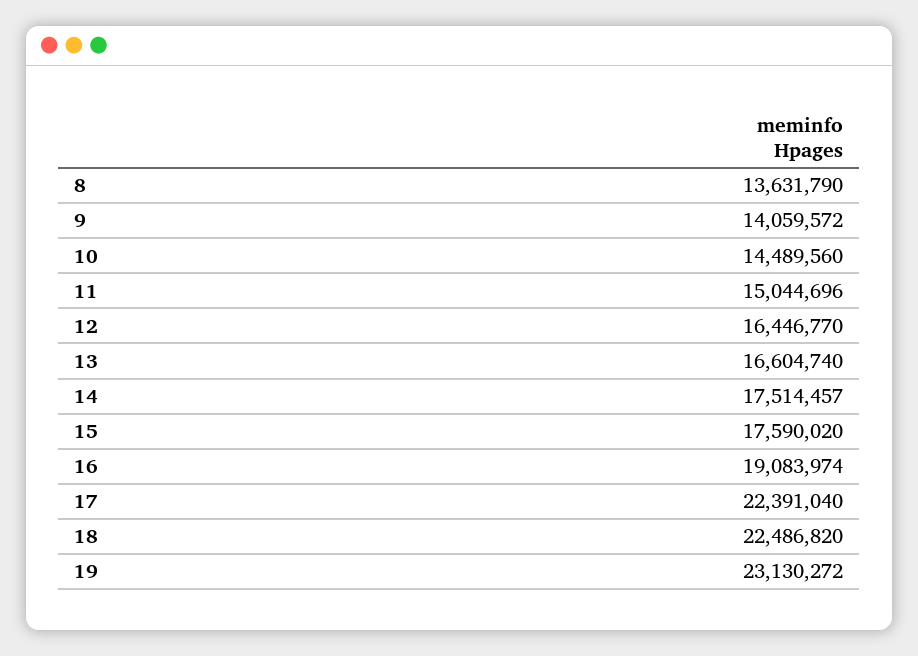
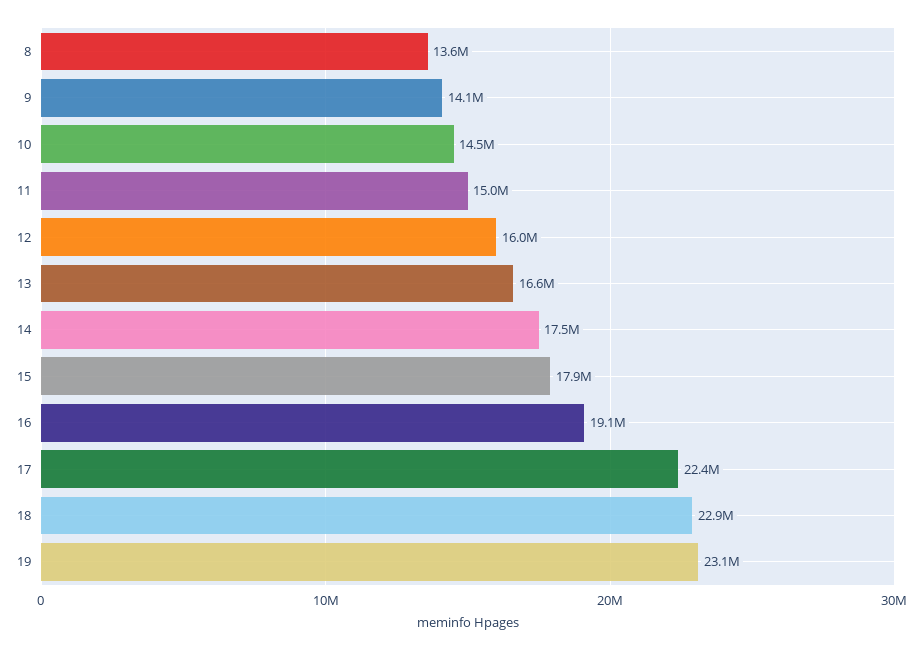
12: 16446770 -> 16000000
15: 17590020 -> 17900000
18: 22486820 -> 22900000

